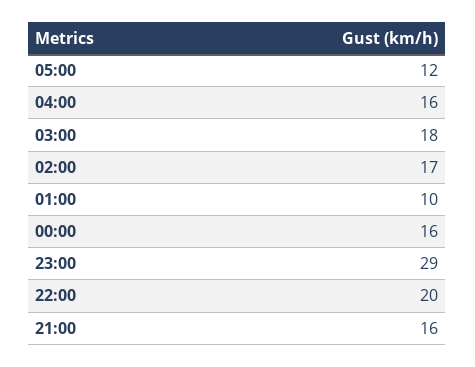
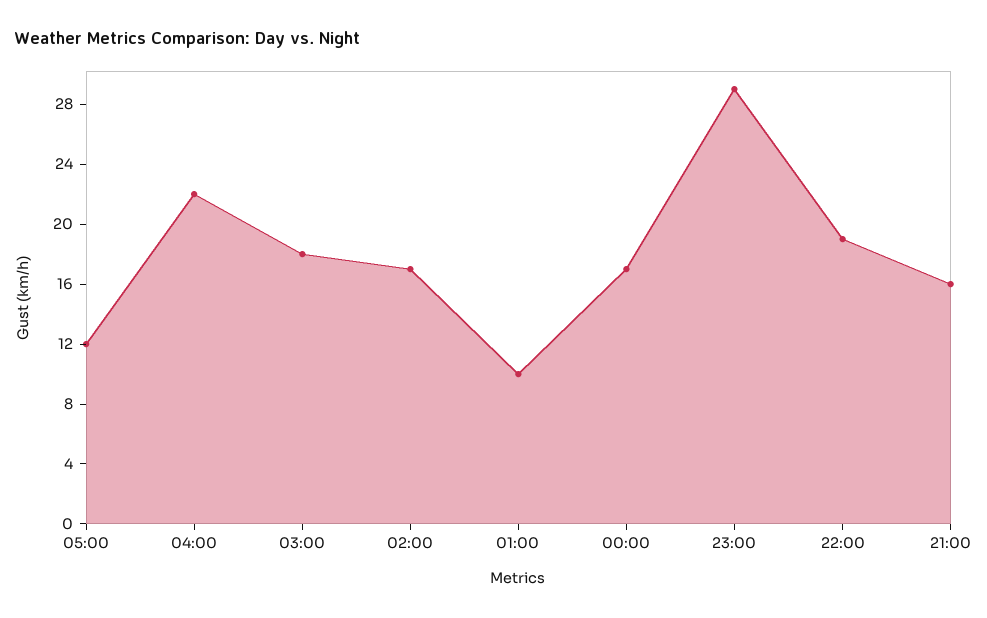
04:00: 16 -> 22
00:00: 16 -> 17
22:00: 20 -> 19

